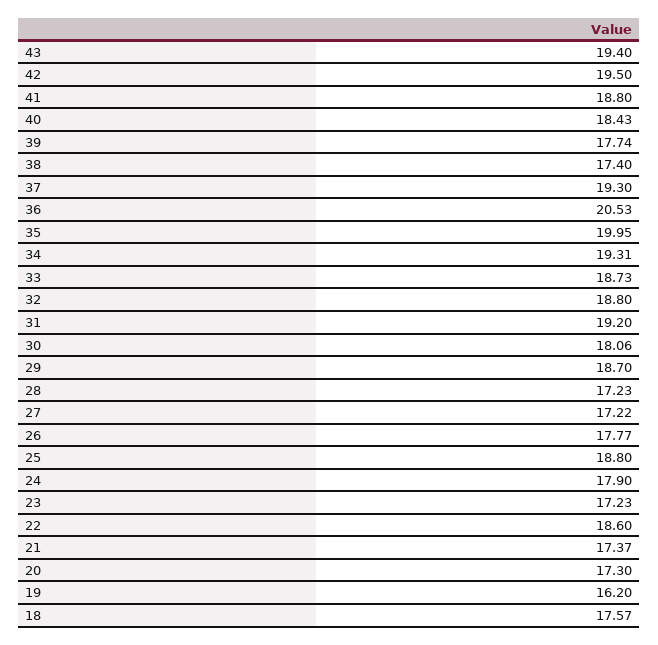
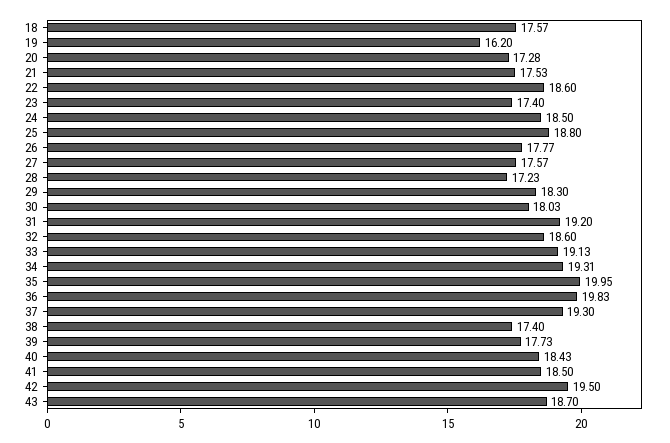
43: 19.4 -> 18.7
41: 18.8 -> 18.5
39: 17.74 -> 17.73
36: 20.53 -> 19.83
33: 18.73 -> 19.13
32: 18.8 -> 18.6
30: 18.06 -> 18.03
29: 18.7 -> 18.3
27: 17.22 -> 17.57
24: 17.9 -> 18.5
23: 17.23 -> 17.4
21: 17.37 -> 17.53
20: 17.3 -> 17.28

